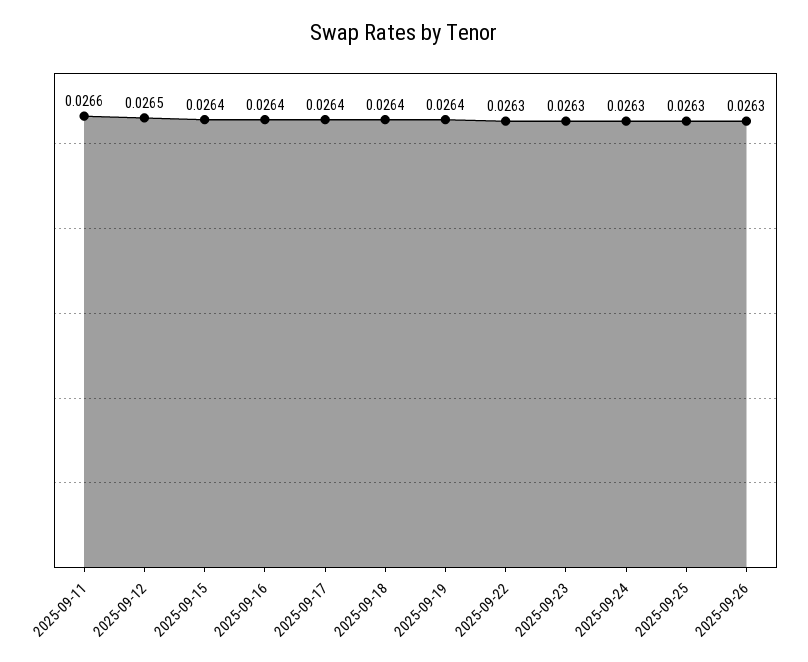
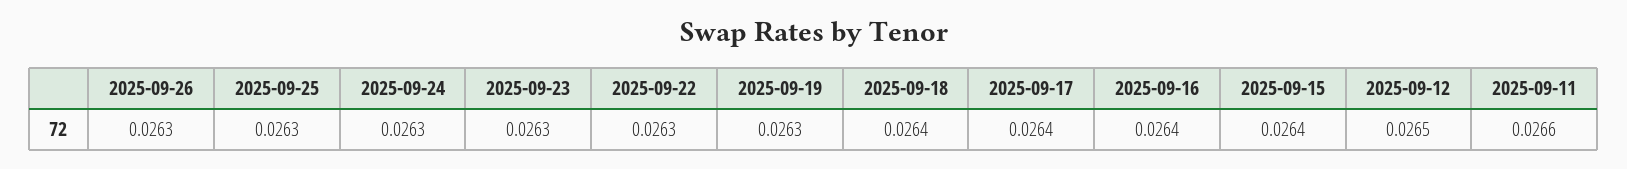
2025-09-19: 0.0264 -> 0.0263

